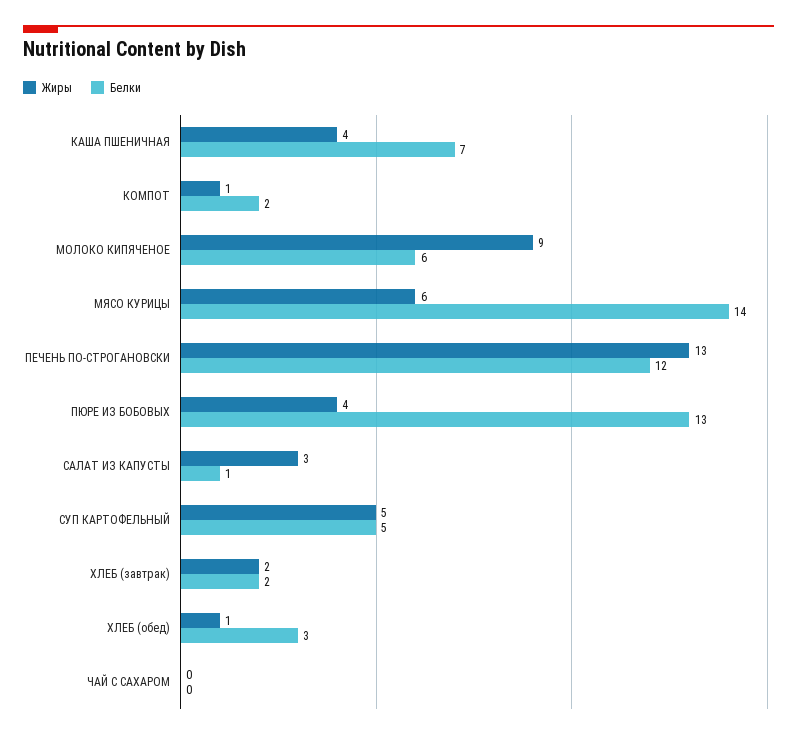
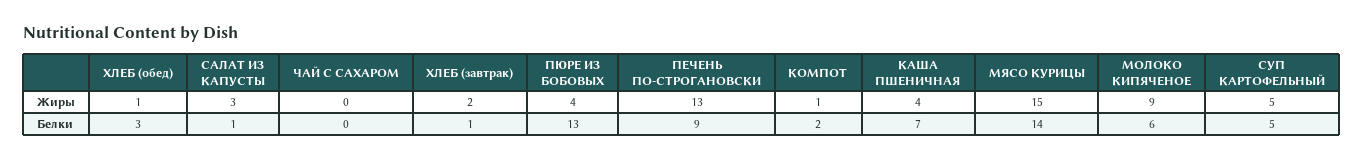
Жиры, МЯСО КУРИЦЫ: 6 -> 15
Белки, ПЕЧЕНЬ ПО-СТРОГАНОВСКИ: 12 -> 9
Белки, ХЛЕБ (завтрак): 2 -> 1

